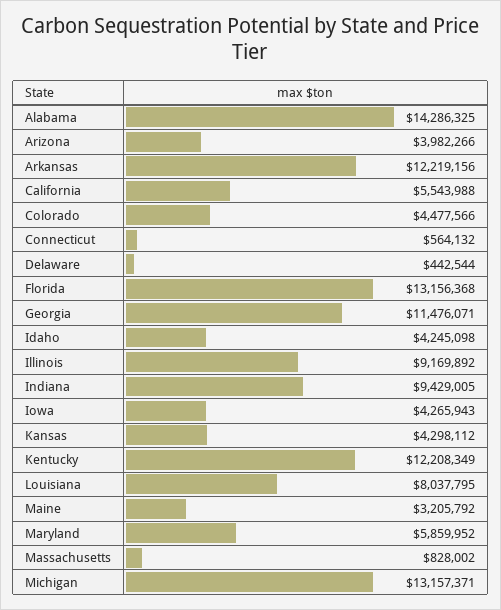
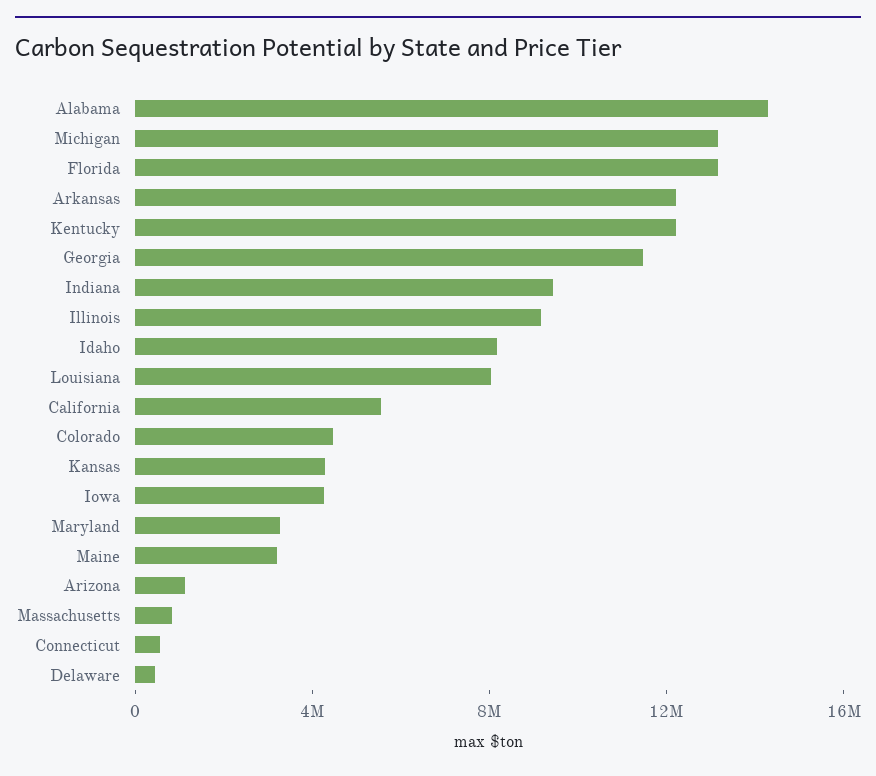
Arizona: 3982266 -> 1000000
Idaho: 4245098 -> 8000000
Maryland: 5859952 -> 3000000

